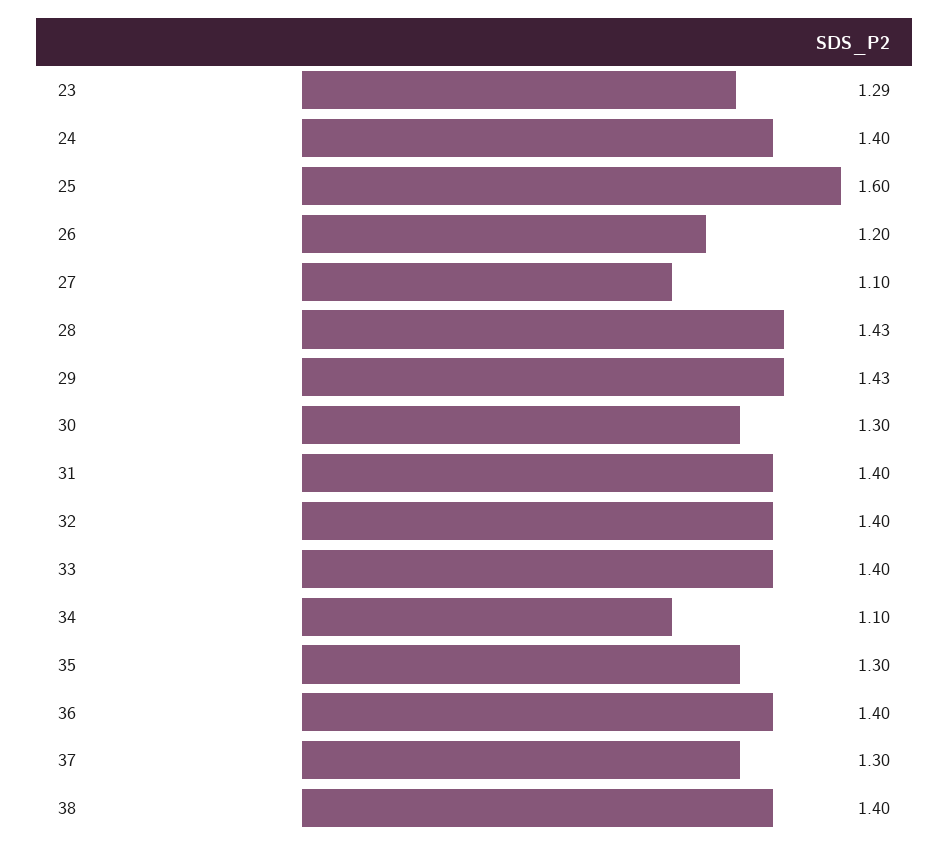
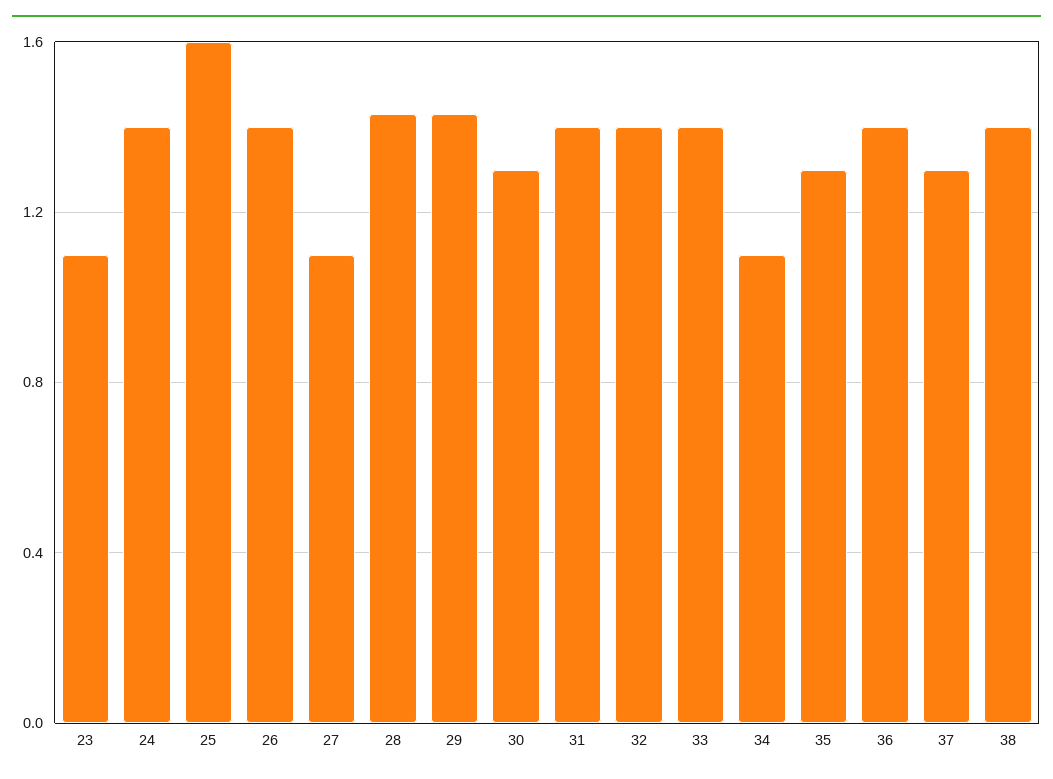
23: 1.29 -> 1.1
26: 1.2 -> 1.4

